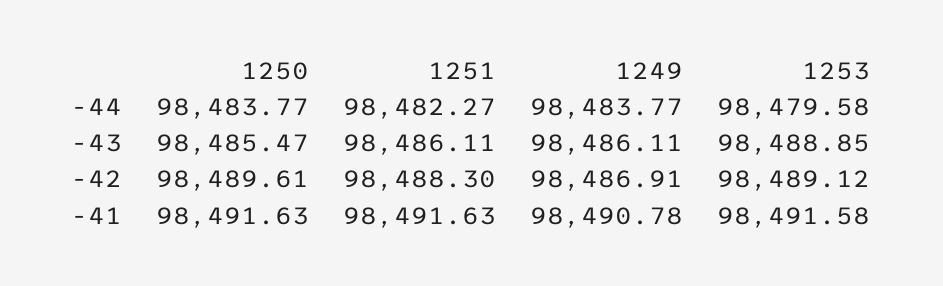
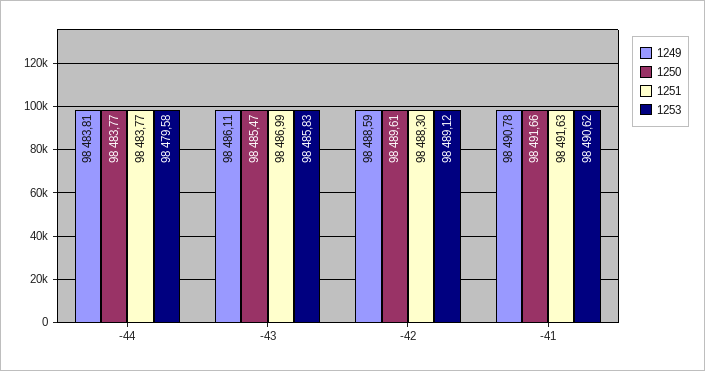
1251, -44: 98482.27 -> 98483.77
1249, -44: 98483.77 -> 98483.81
1251, -43: 98486.11 -> 98486.99
1253, -43: 98488.85 -> 98485.83
1249, -42: 98486.91 -> 98488.59
1250, -41: 98491.63 -> 98491.66
1253, -41: 98491.58 -> 98490.62

